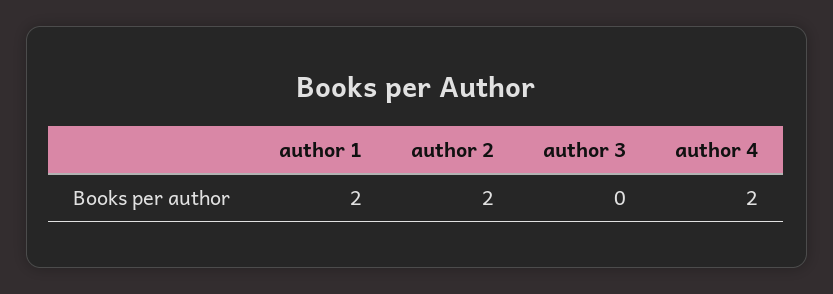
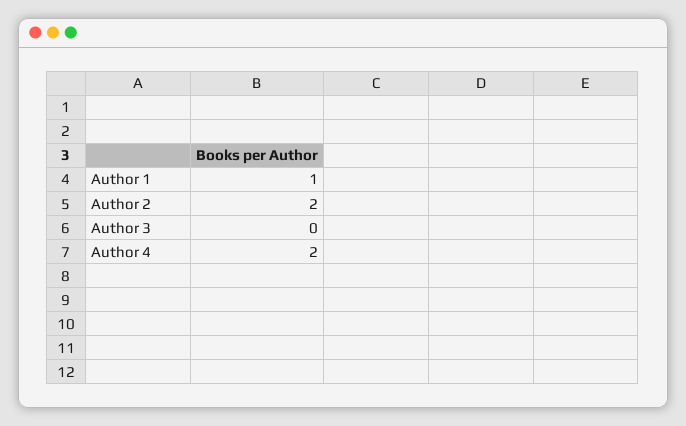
author 1: 2 -> 1

